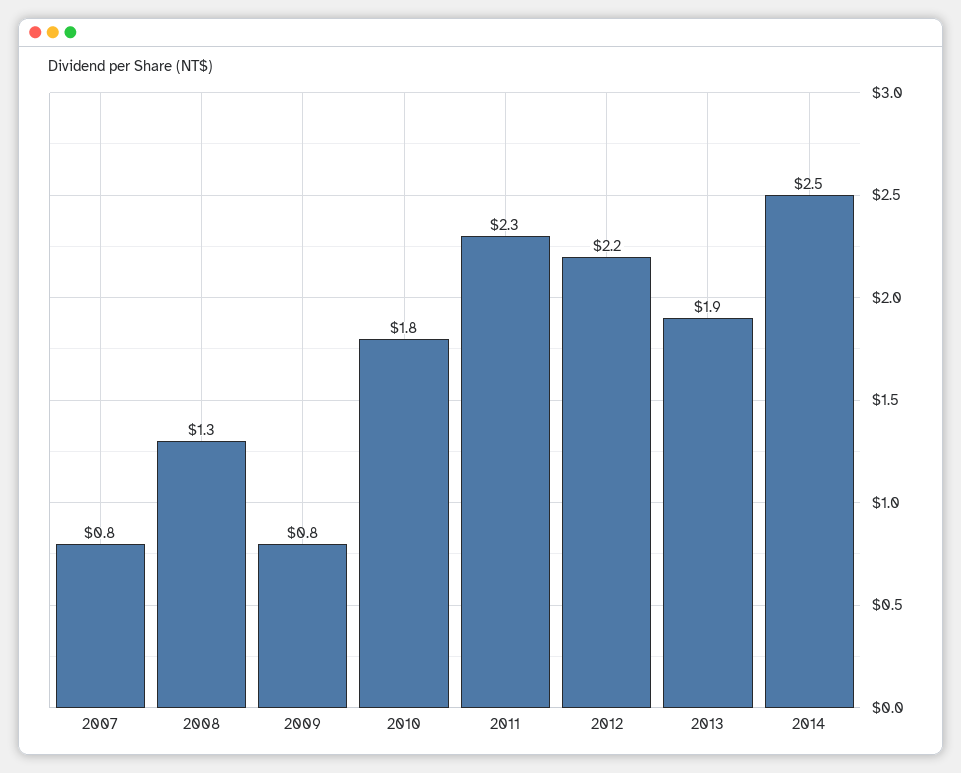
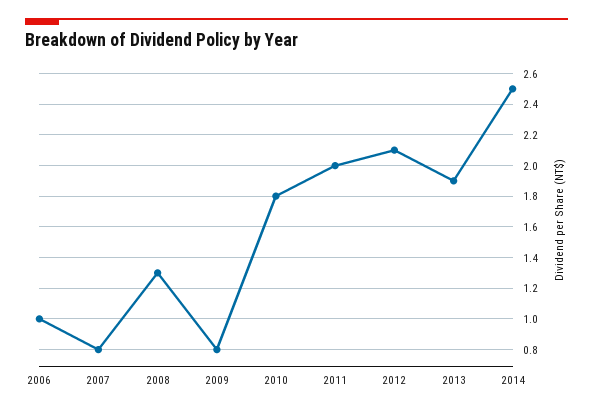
2011: 2.3 -> 2
2012: 2.2 -> 2.1
2006: none -> 1

